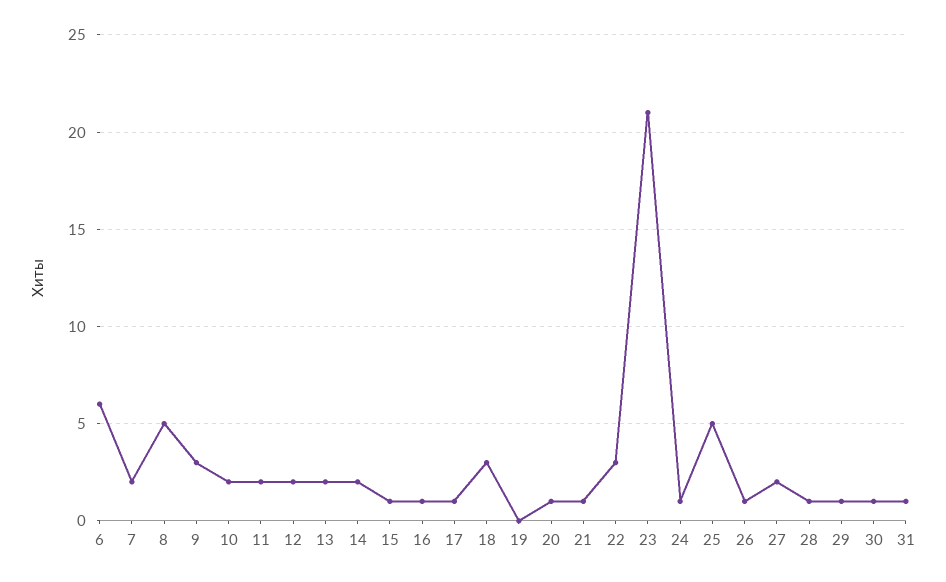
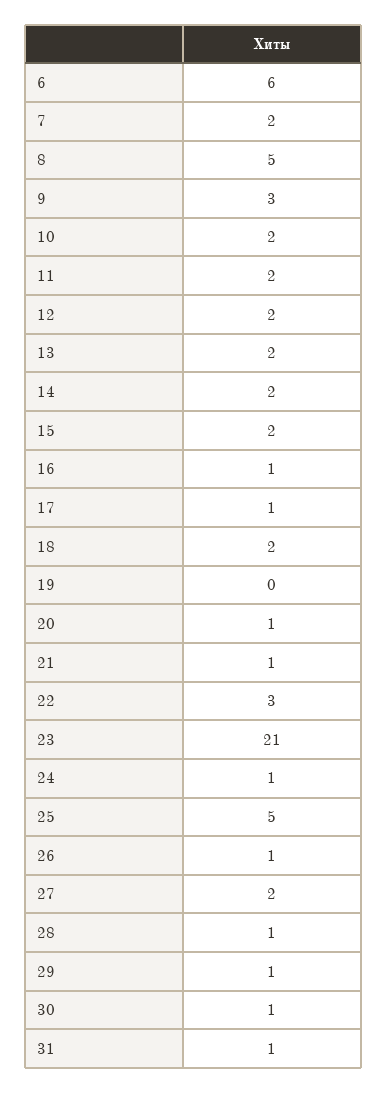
15: 1 -> 2
18: 3 -> 2

